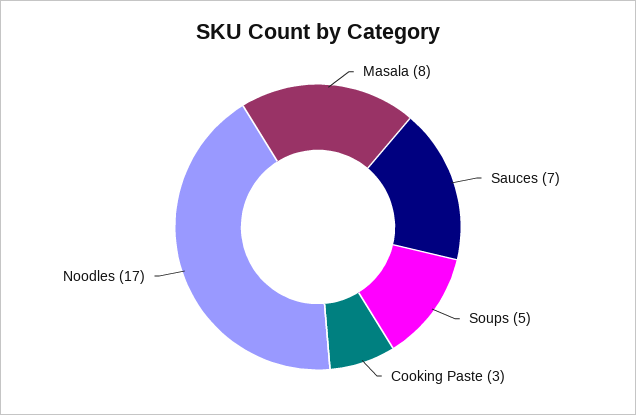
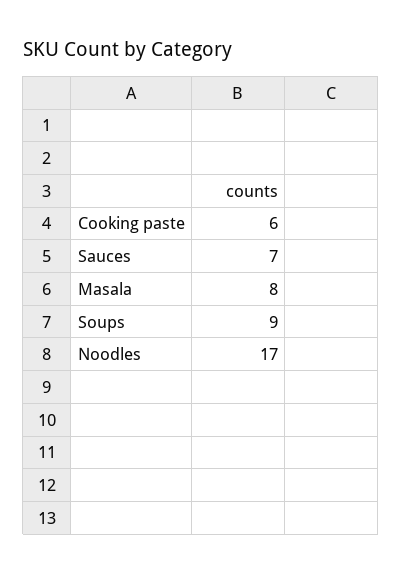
Soups: 5 -> 9
Cooking Paste: 3 -> 6

